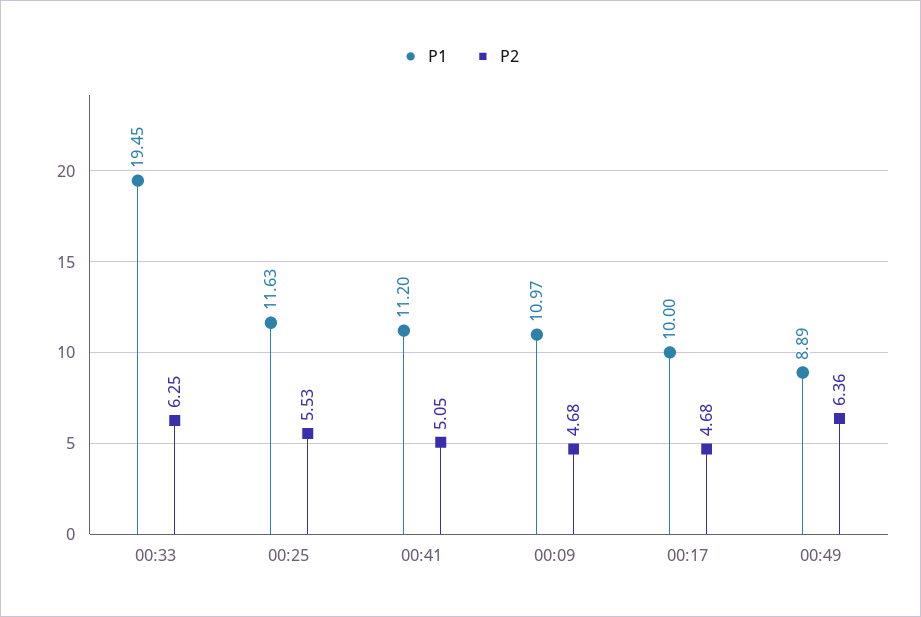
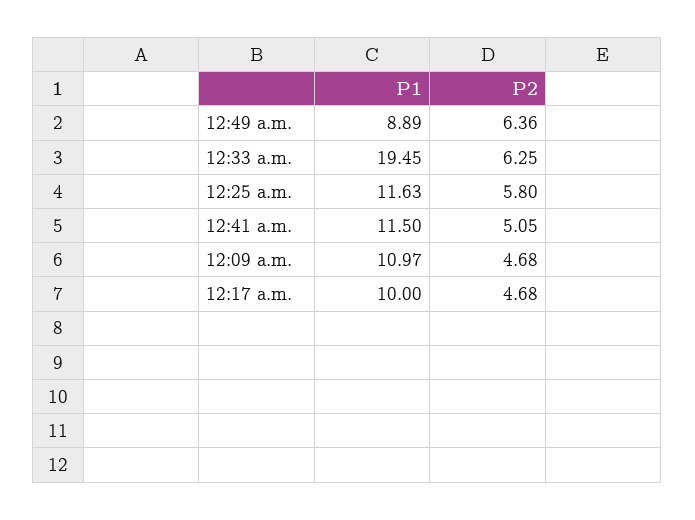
P2, 00:25: 5.53 -> 5.8
P1, 00:41: 11.2 -> 11.5

